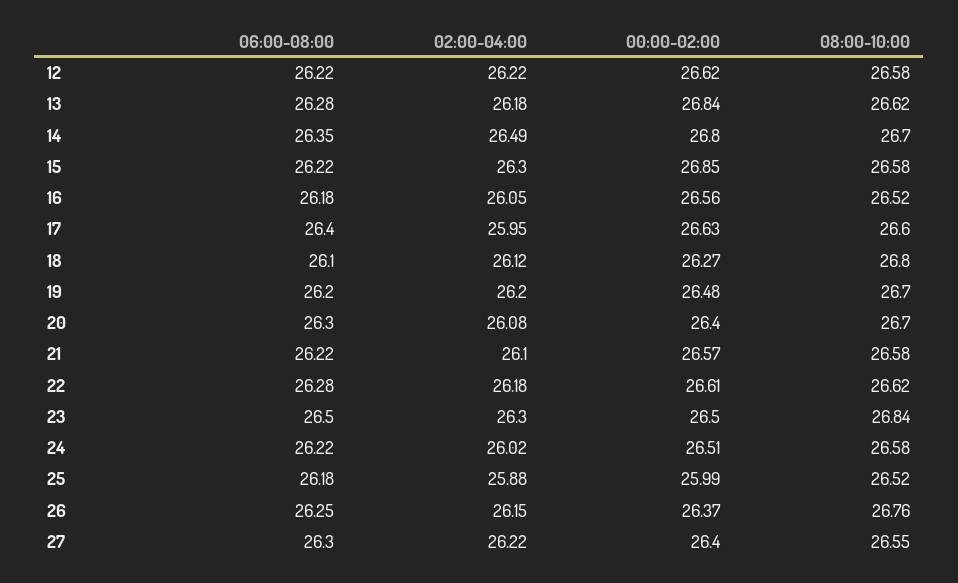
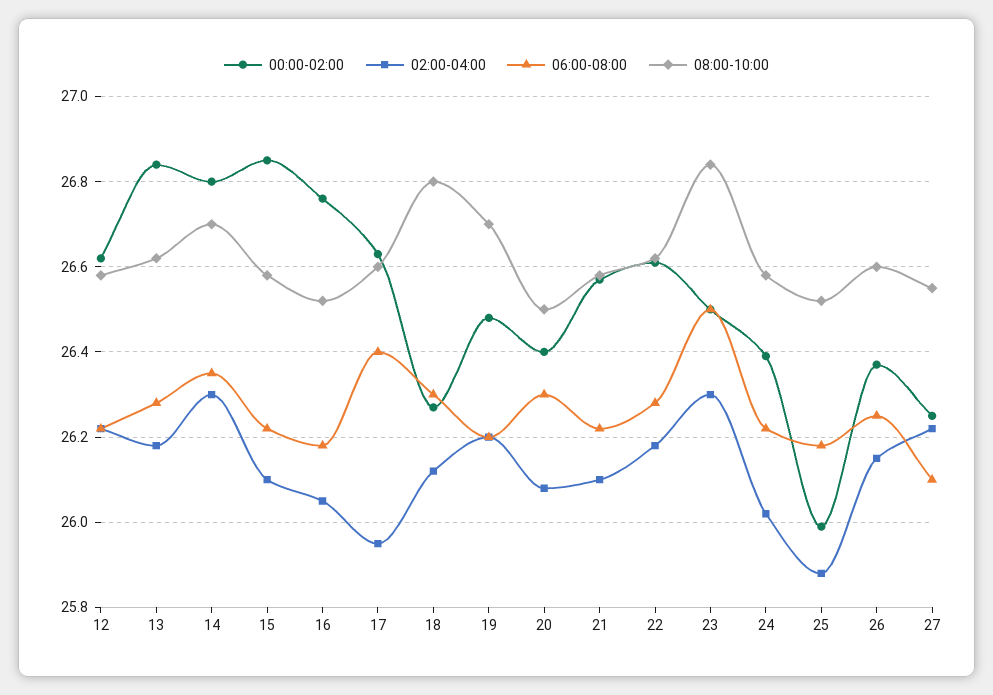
02:00-04:00, 14: 26.49 -> 26.3
02:00-04:00, 15: 26.3 -> 26.1
00:00-02:00, 16: 26.56 -> 26.75
06:00-08:00, 18: 26.1 -> 26.3
08:00-10:00, 20: 26.7 -> 26.5
00:00-02:00, 24: 26.51 -> 26.4
08:00-10:00, 26: 26.76 -> 26.6
06:00-08:00, 27: 26.3 -> 26.1
00:00-02:00, 27: 26.4 -> 26.25

